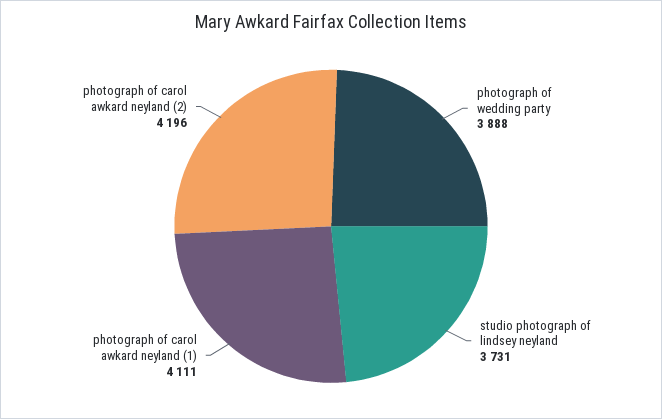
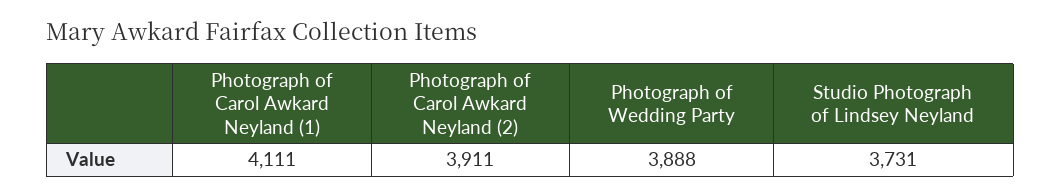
photograph of carol awkard neyland (2): 4196 -> 3911

